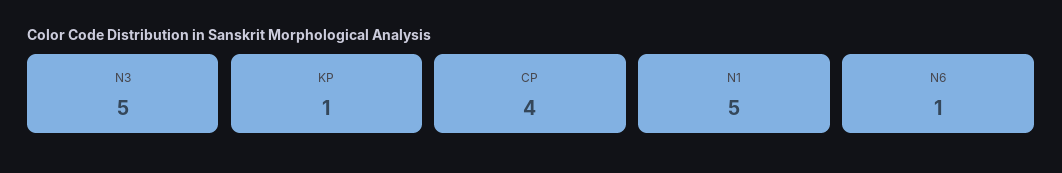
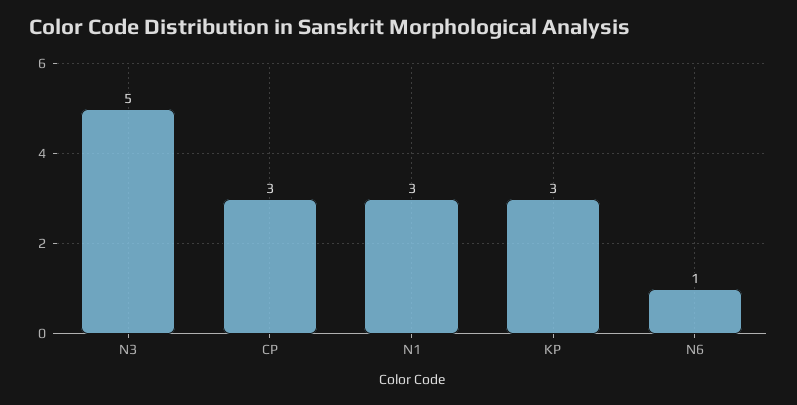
KP: 1 -> 3
CP: 4 -> 3
N1: 5 -> 3

